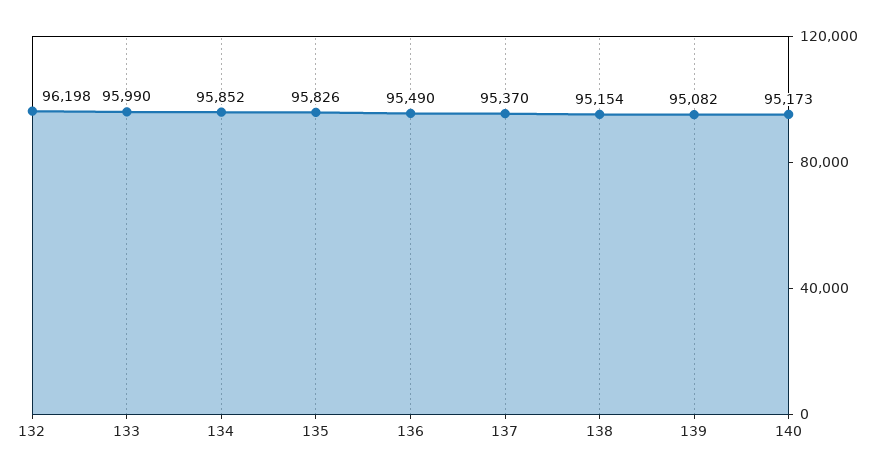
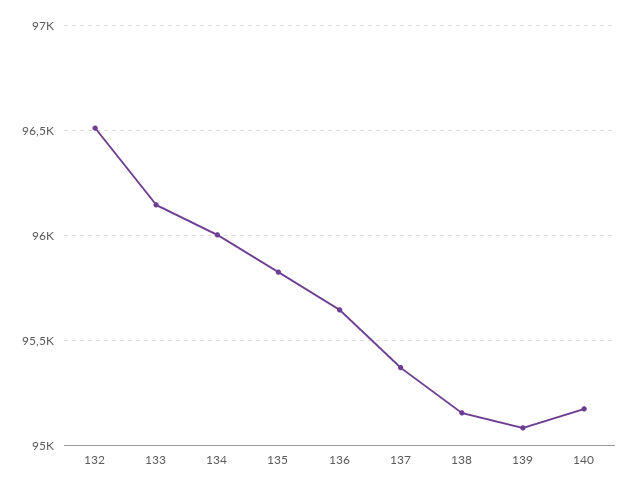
132: 96198 -> 96500
133: 95990 -> 96150
134: 95852 -> 96000
136: 95490 -> 95650

